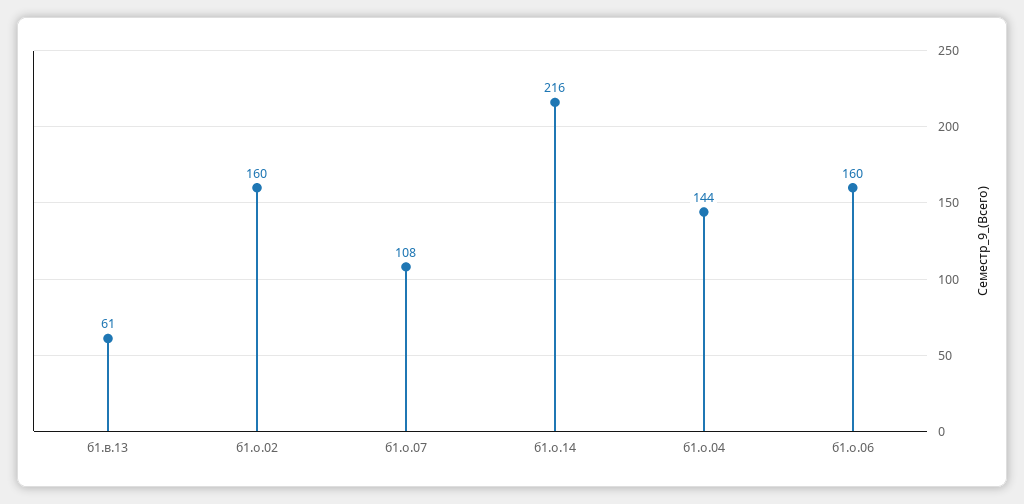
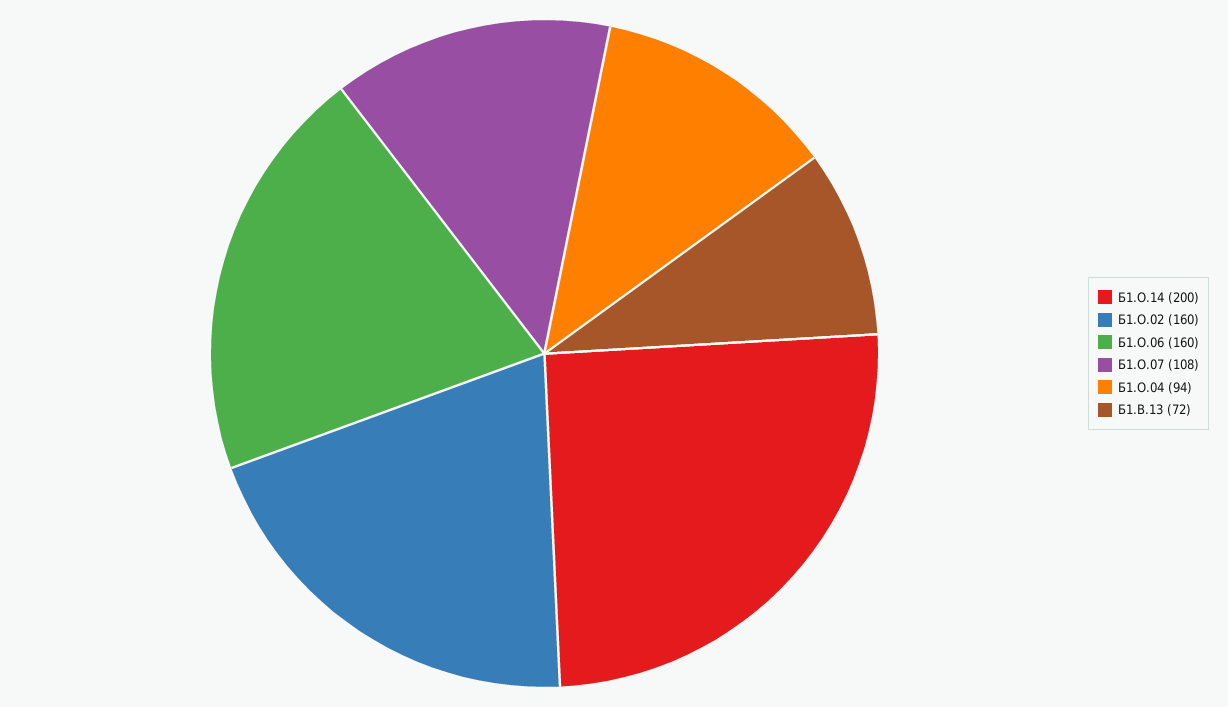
б1.в.13: 61 -> 72
б1.о.14: 216 -> 200
б1.о.04: 144 -> 94

